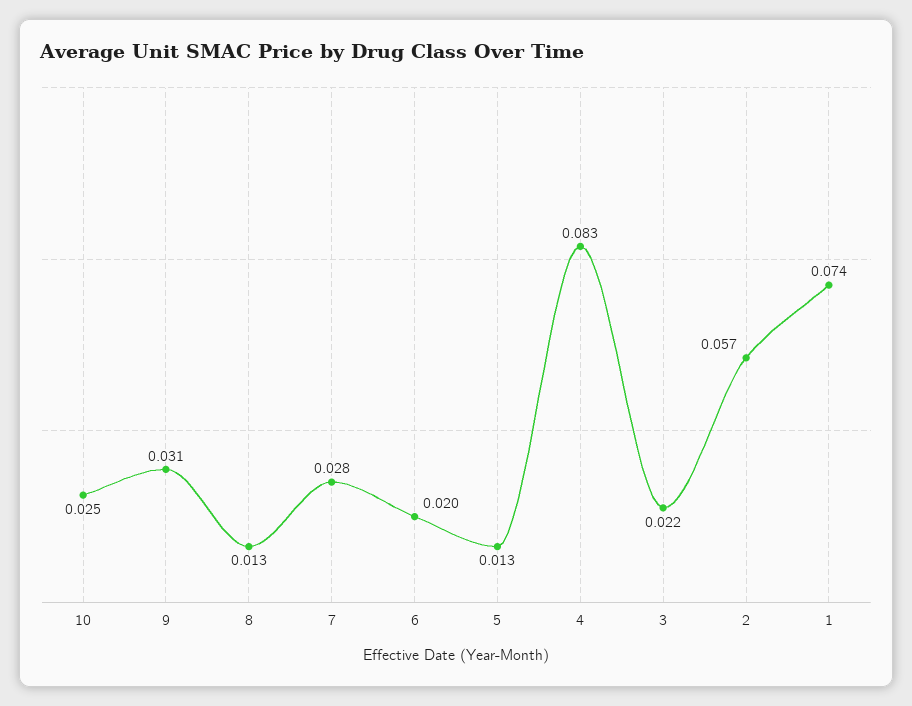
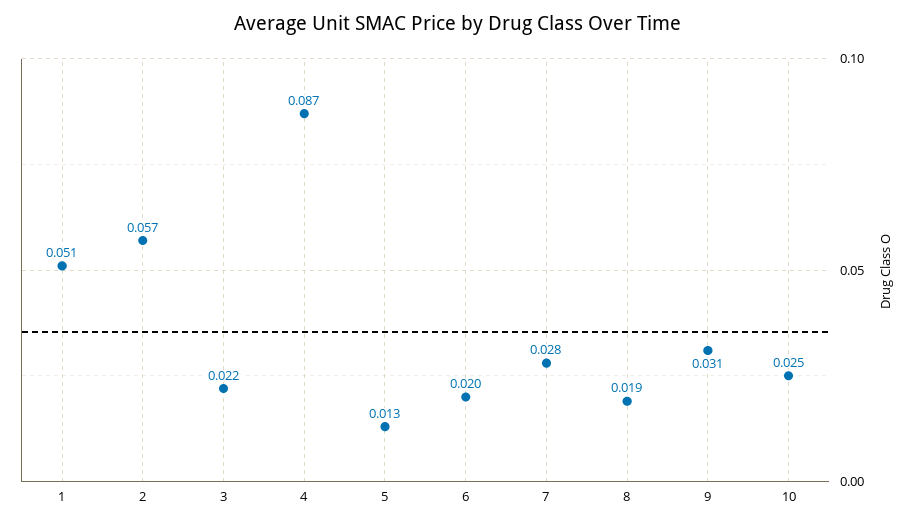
8: 0.013 -> 0.019
4: 0.083 -> 0.087
1: 0.074 -> 0.051

